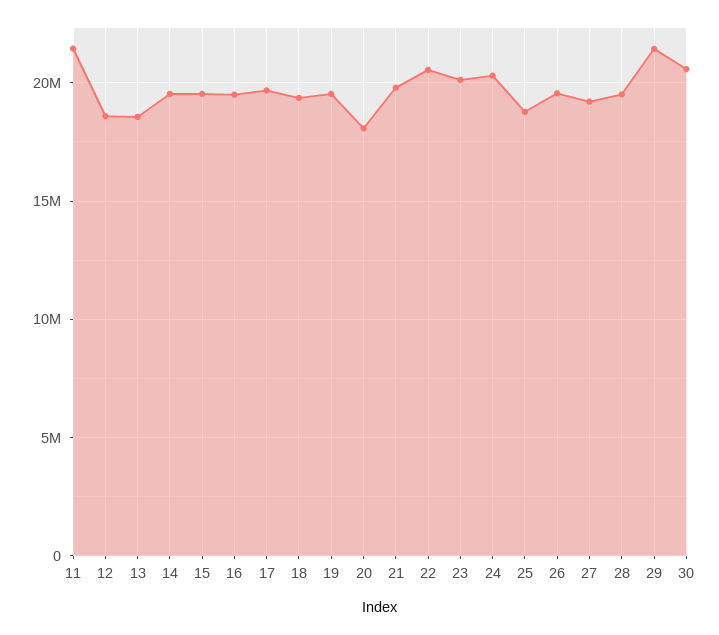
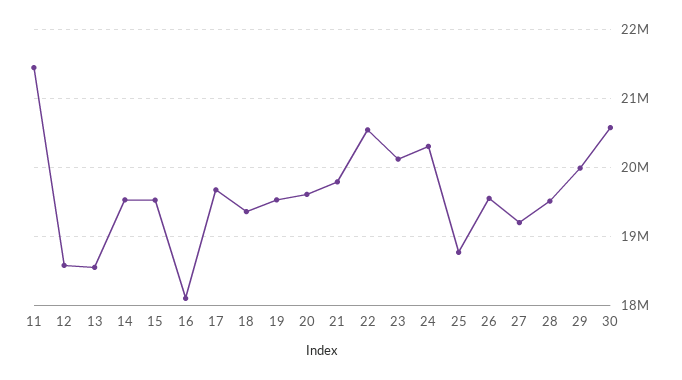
16: 19500000 -> 18100000
20: 18000000 -> 19600000
29: 21500000 -> 20000000

